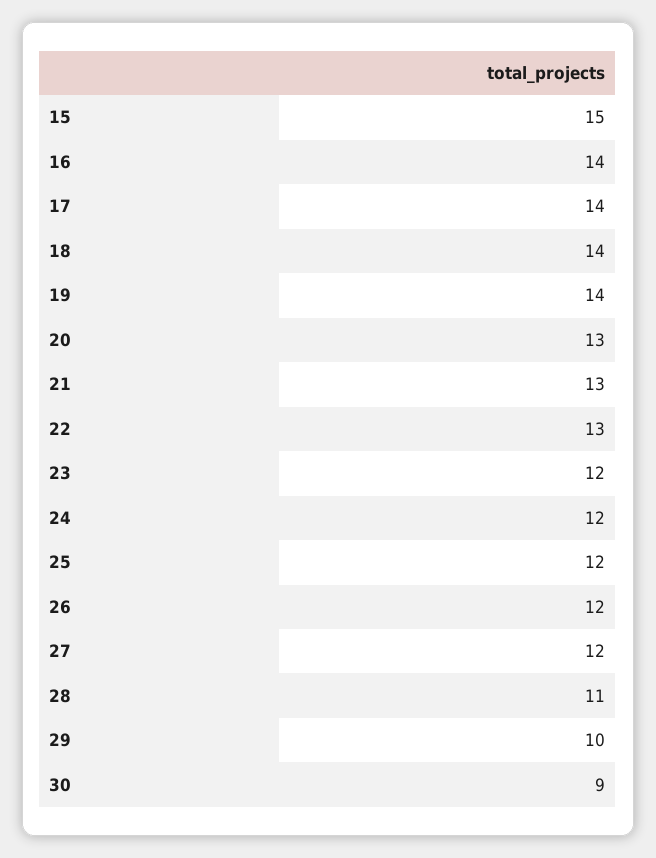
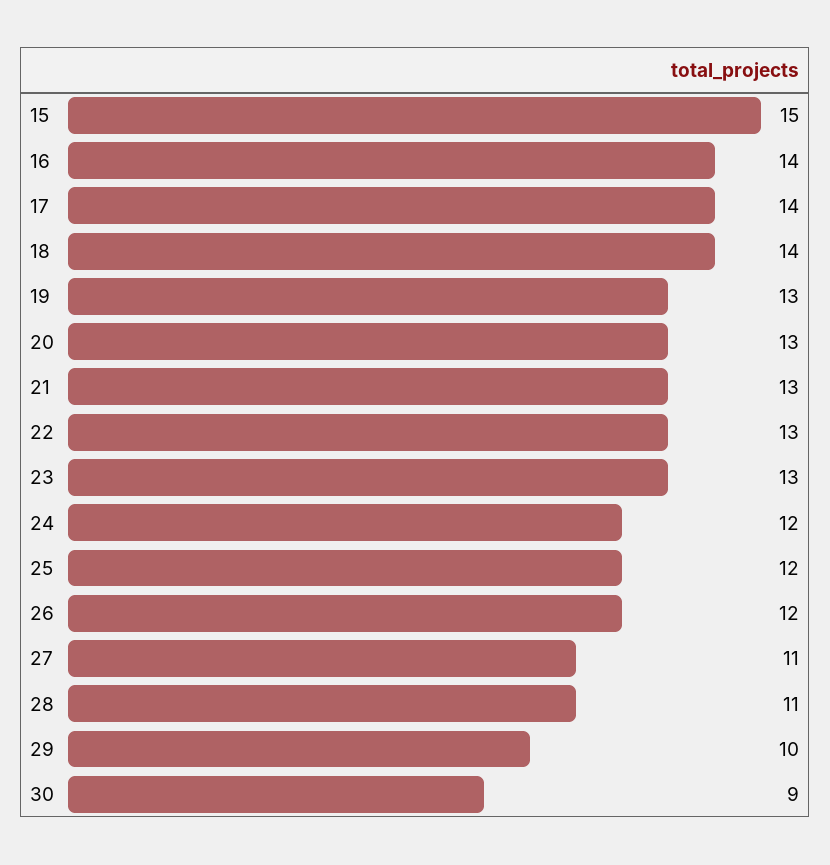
19: 14 -> 13
23: 12 -> 13
27: 12 -> 11

